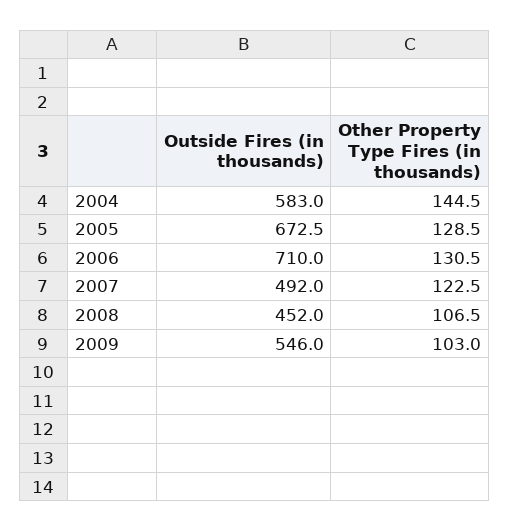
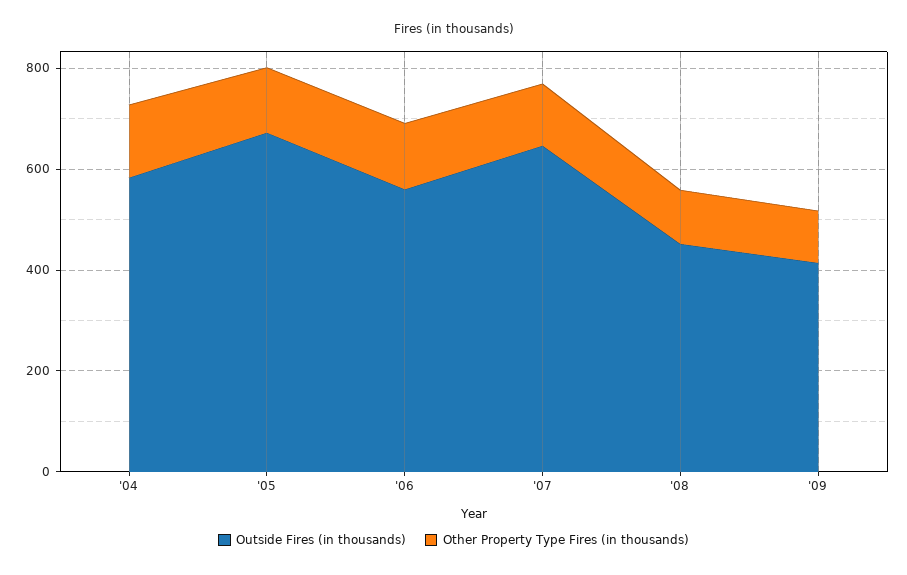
Outside Fires (in thousands), 2006: 710 -> 550
Outside Fires (in thousands), 2007: 492 -> 650
Outside Fires (in thousands), 2009: 546 -> 400

